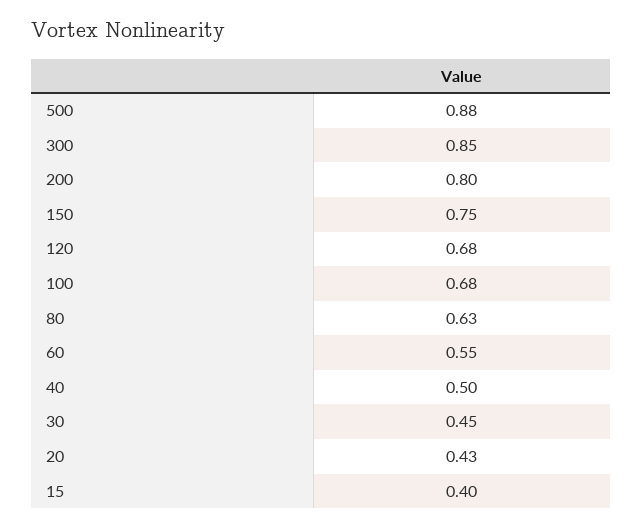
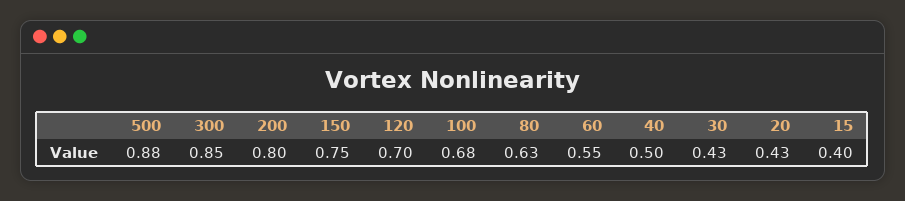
120: 0.68 -> 0.7
30: 0.45 -> 0.43

